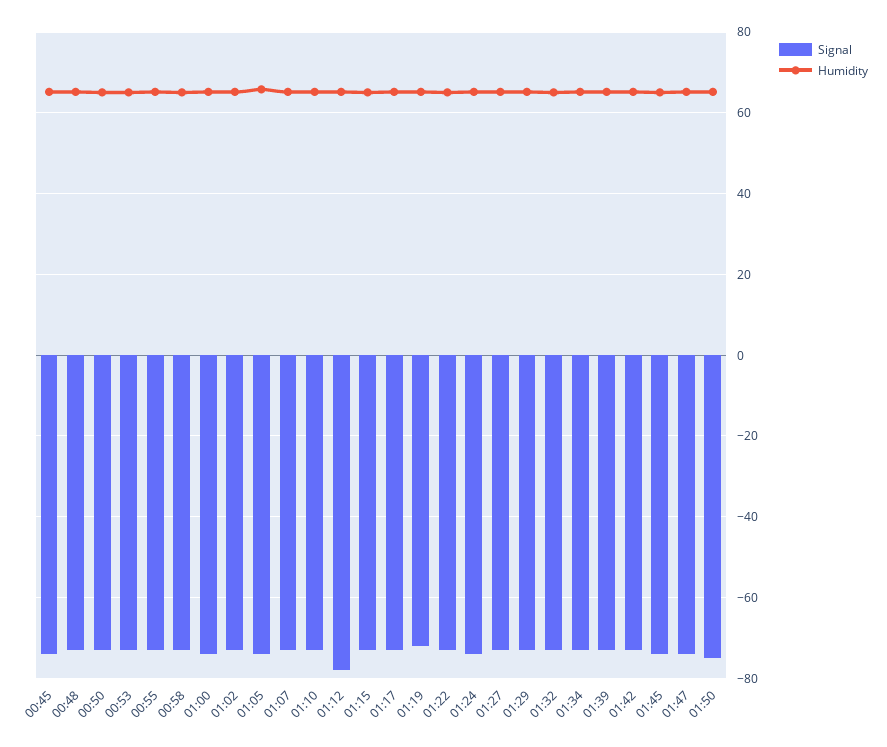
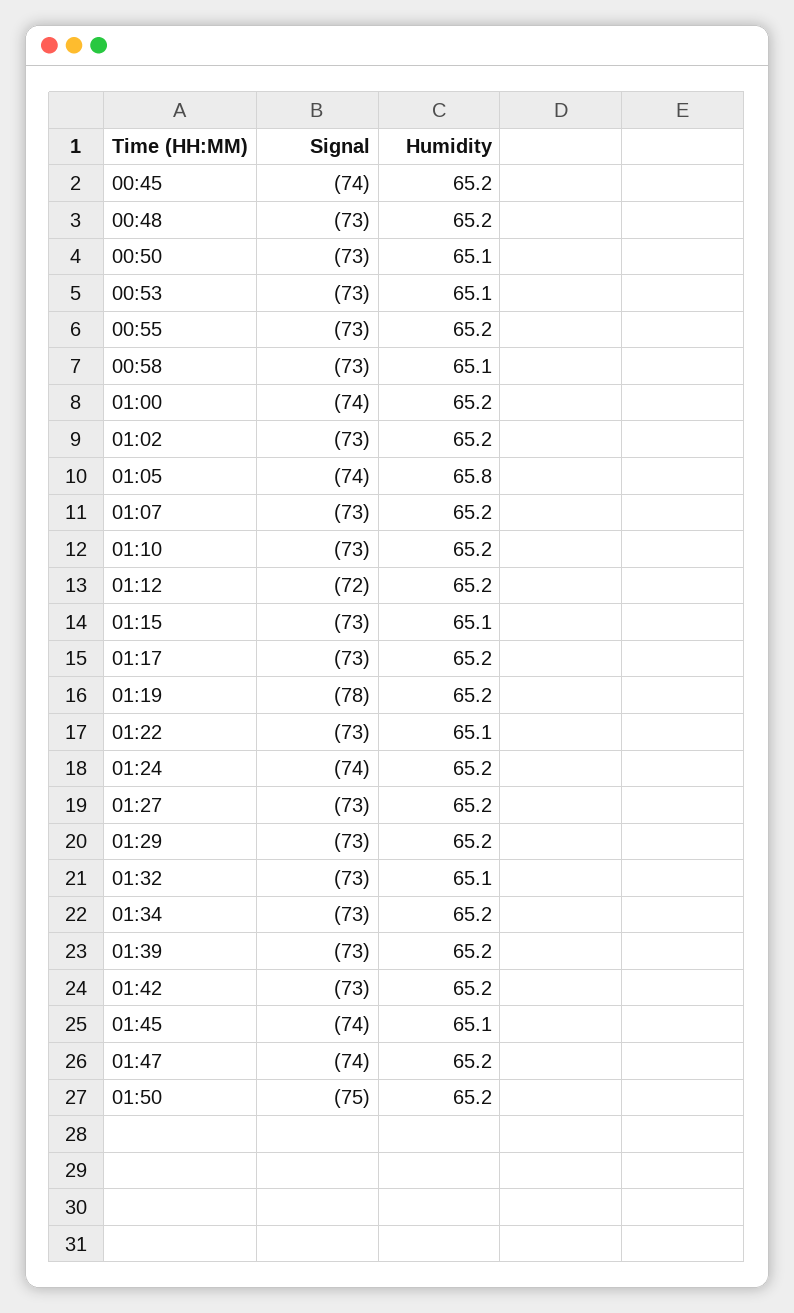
Signal, 01:12: -78 -> -72
Signal, 01:19: -72 -> -78

